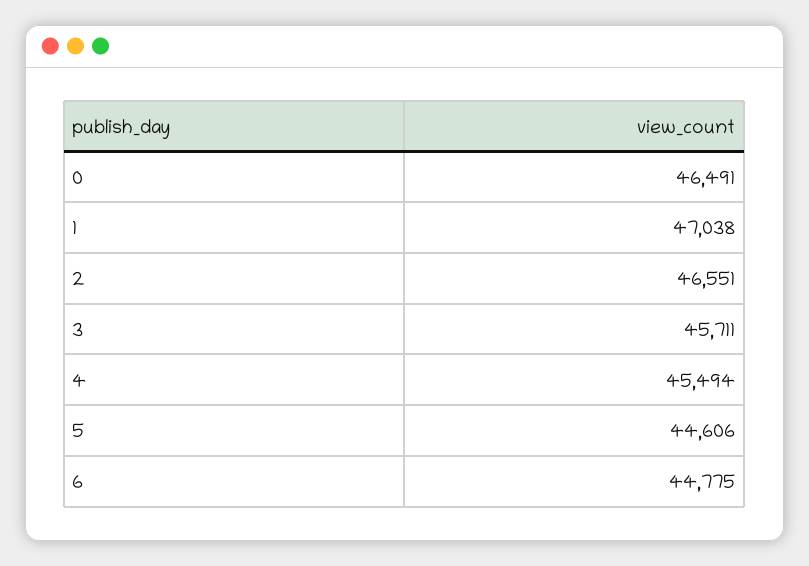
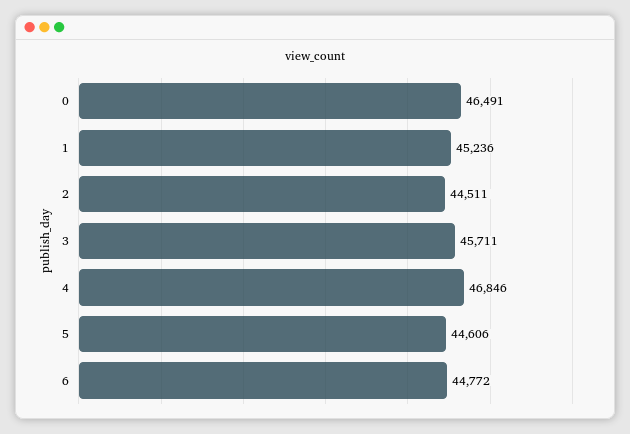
1: 47038 -> 45236
2: 46551 -> 44511
4: 45494 -> 46846
6: 44775 -> 44772

